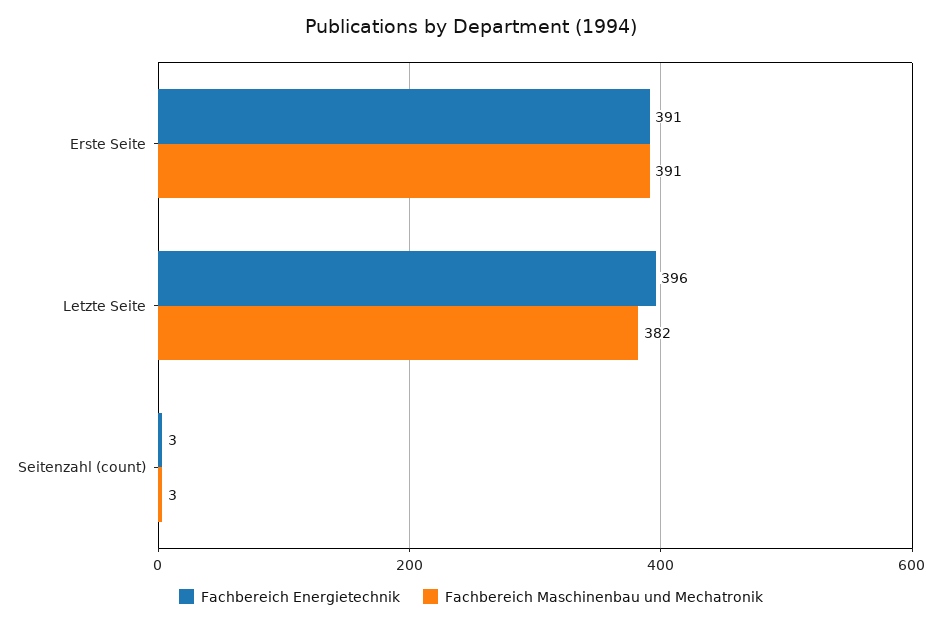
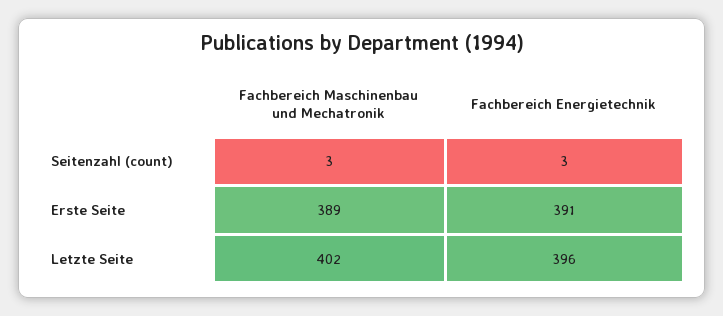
Fachbereich Maschinenbau und Mechatronik, Erste Seite: 391 -> 389
Fachbereich Maschinenbau und Mechatronik, Letzte Seite: 382 -> 402

